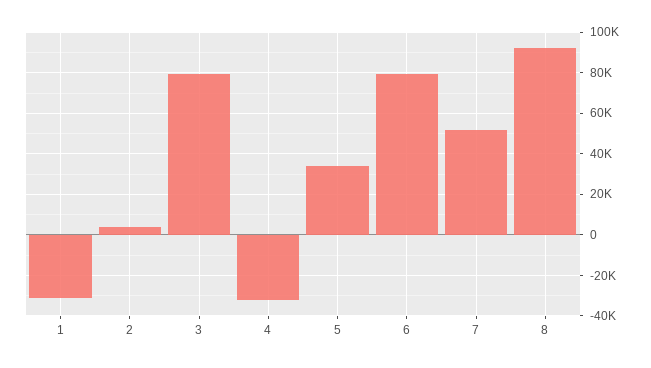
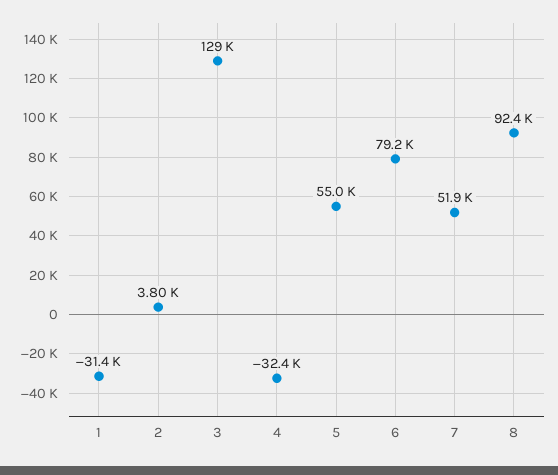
3: 80000 -> 129000
5: 35000 -> 55000

